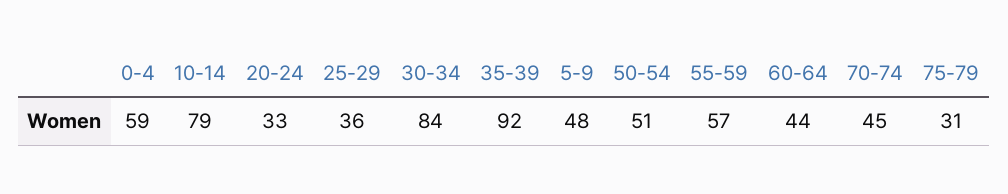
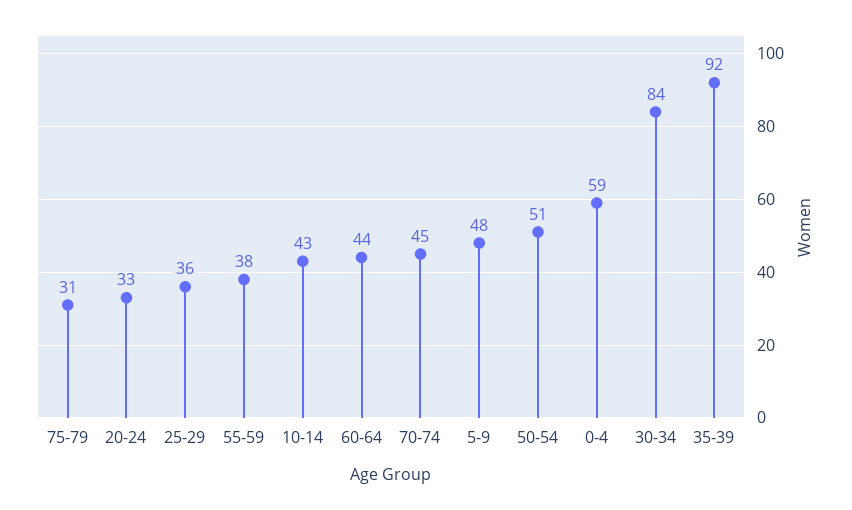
10-14: 79 -> 43
55-59: 57 -> 38

